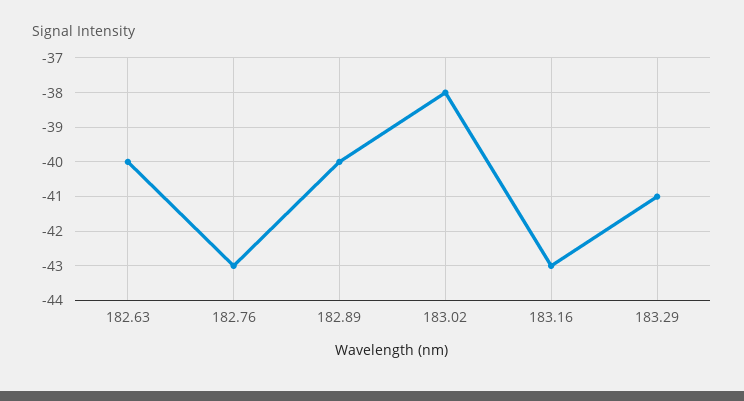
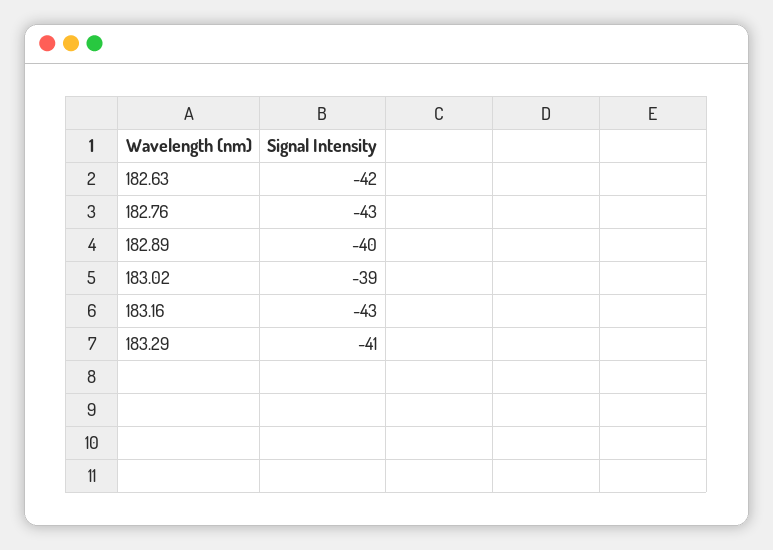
182.63: -40 -> -42
183.02: -38 -> -39

